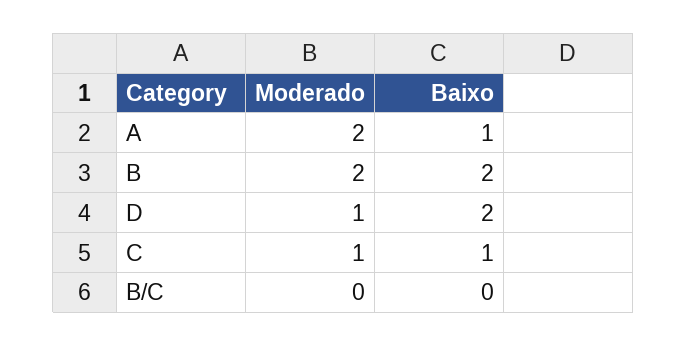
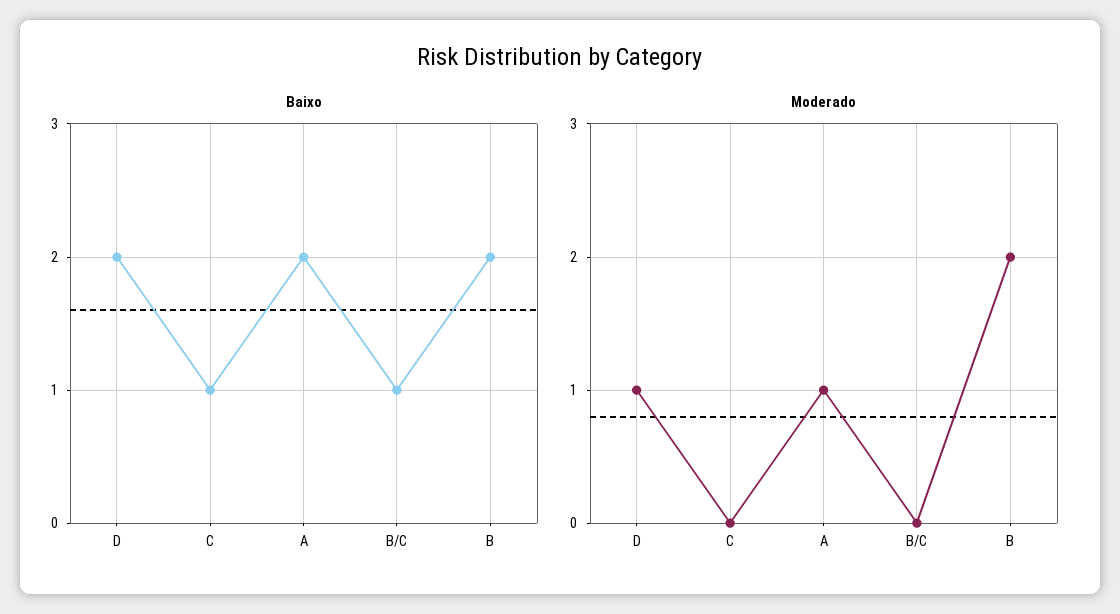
Moderado, A: 2 -> 1
Baixo, A: 1 -> 2
Moderado, C: 1 -> 0
Baixo, B/C: 0 -> 1

